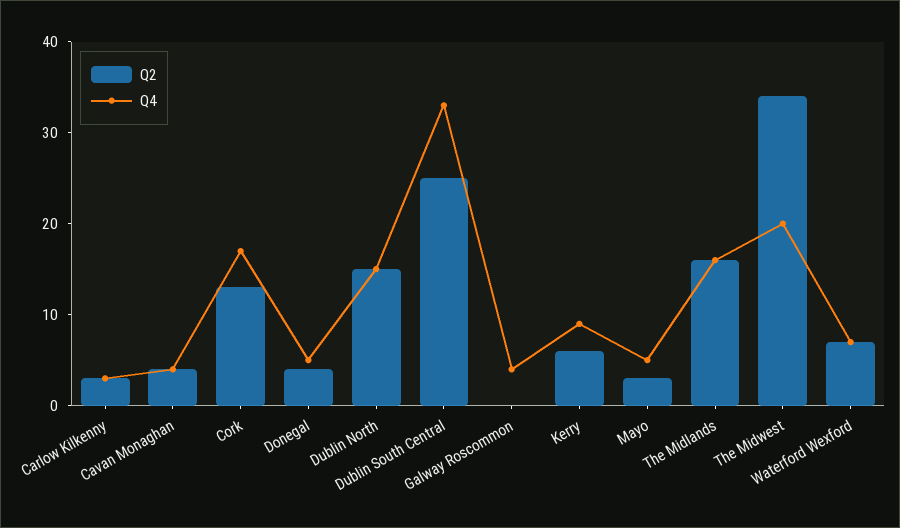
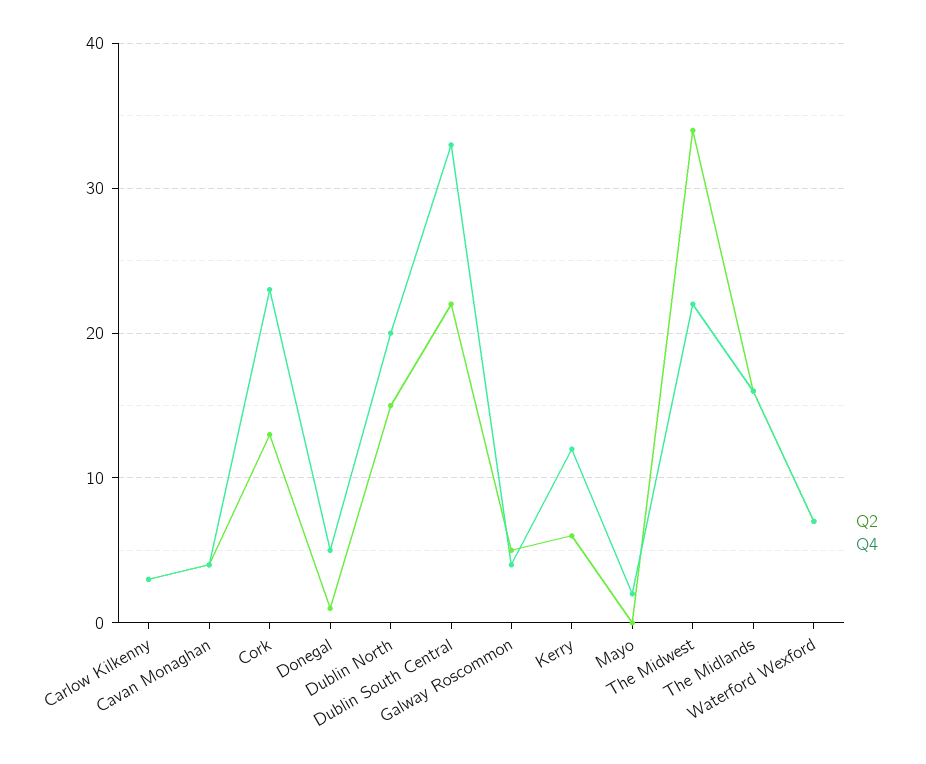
Q4, Cork: 17 -> 23
Q2, Donegal: 4 -> 1
Q4, Dublin North: 15 -> 20
Q2, Dublin South Central: 25 -> 22
Q2, Galway Roscommon: 0 -> 5
Q4, Kerry: 9 -> 12
Q2, Mayo: 3 -> 0
Q4, Mayo: 5 -> 2
Q4, The Midwest: 20 -> 22

